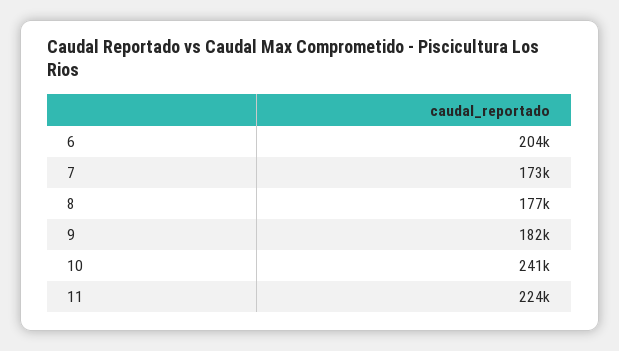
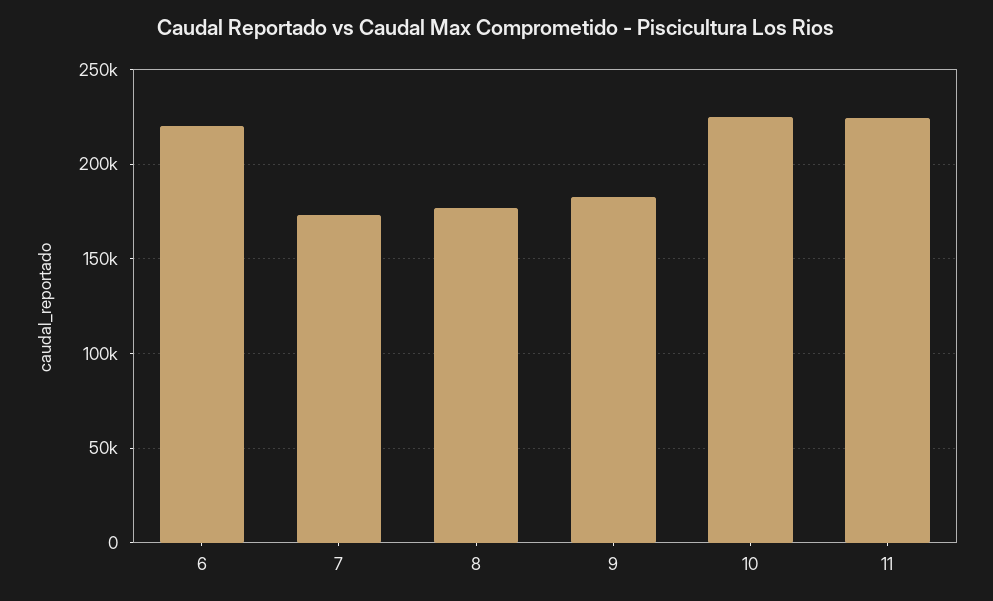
6: 204000 -> 220000
10: 241000 -> 225000

